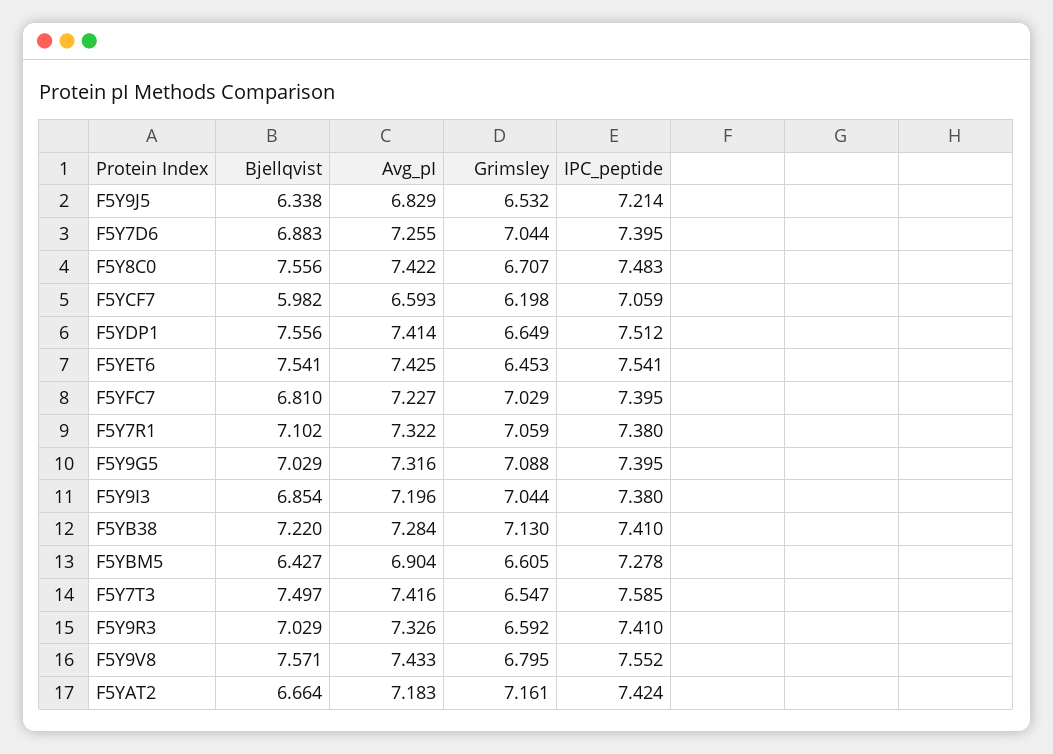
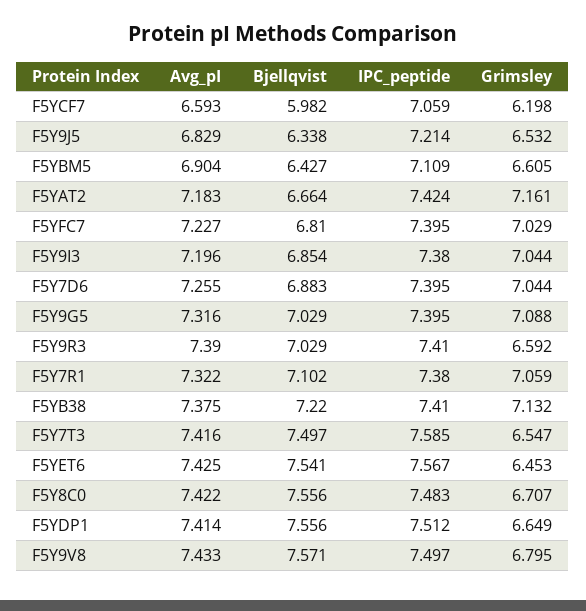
IPC_peptide, F5YET6: 7.541 -> 7.567
Avg_pI, F5YB38: 7.284 -> 7.375
Grimsley, F5YB38: 7.13 -> 7.132
IPC_peptide, F5YBM5: 7.278 -> 7.109
Avg_pI, F5Y9R3: 7.326 -> 7.39
IPC_peptide, F5Y9V8: 7.552 -> 7.497

